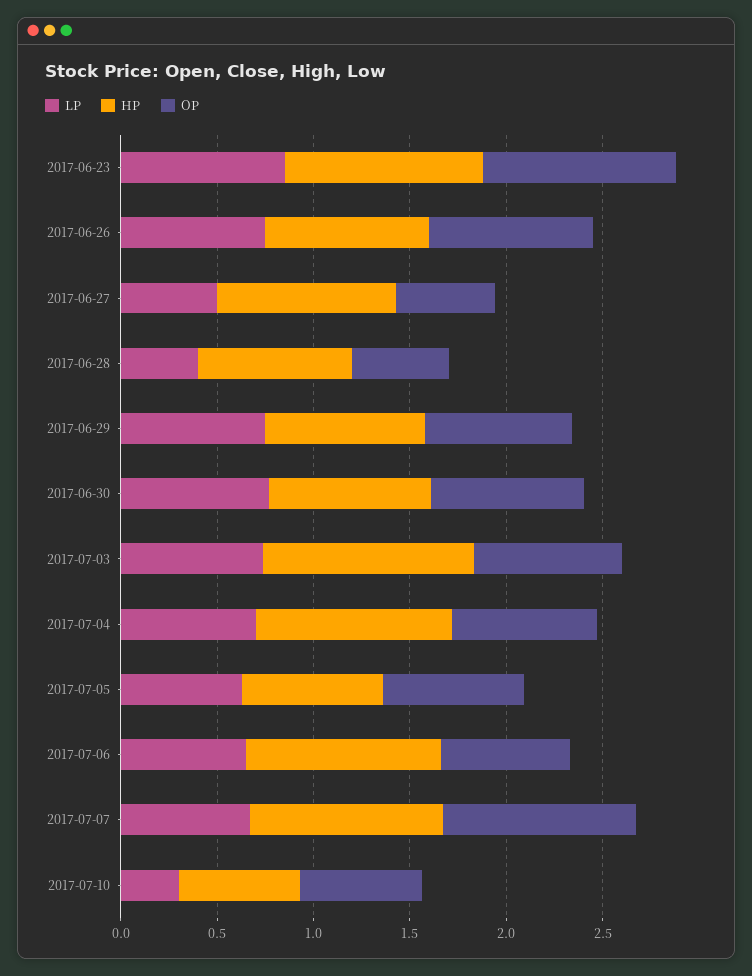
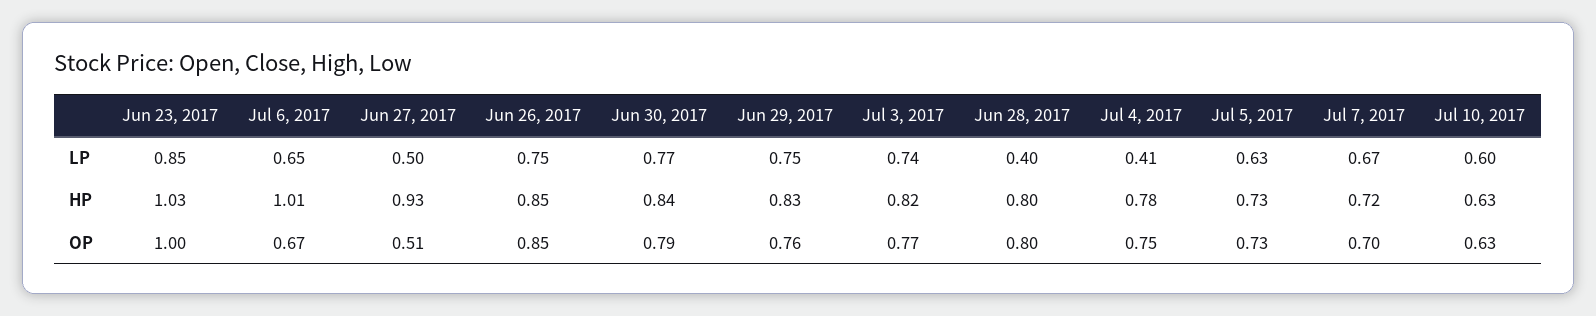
OP, 2017-06-28: 0.5 -> 0.8
HP, 2017-07-03: 1.1 -> 0.82
LP, 2017-07-04: 0.7 -> 0.41
HP, 2017-07-04: 1 -> 0.78
HP, 2017-07-07: 1 -> 0.72
OP, 2017-07-07: 1 -> 0.7
LP, 2017-07-10: 0.3 -> 0.6

